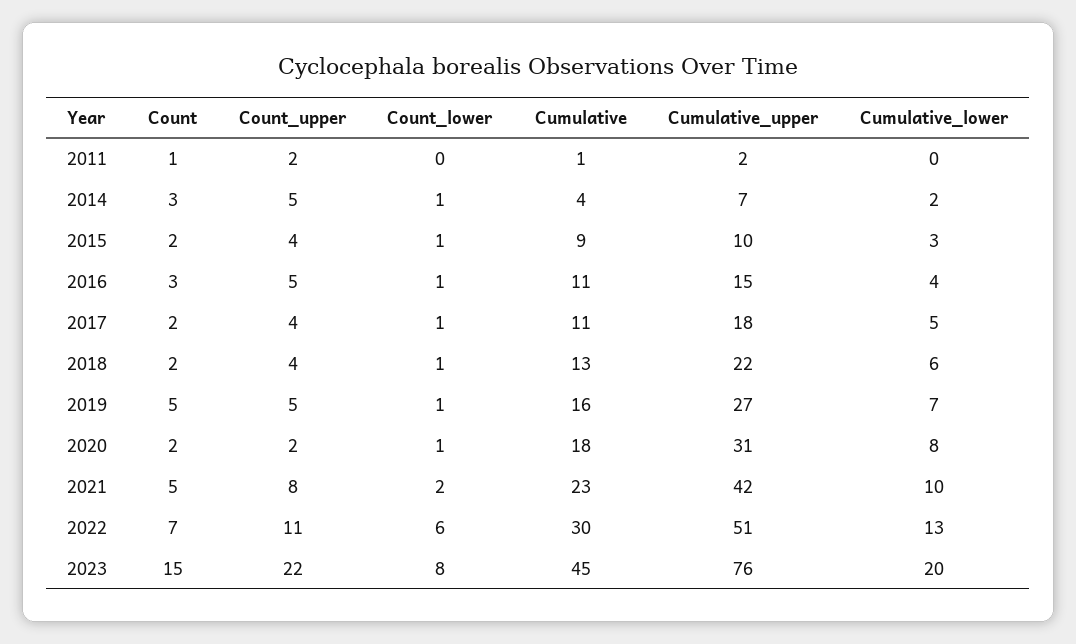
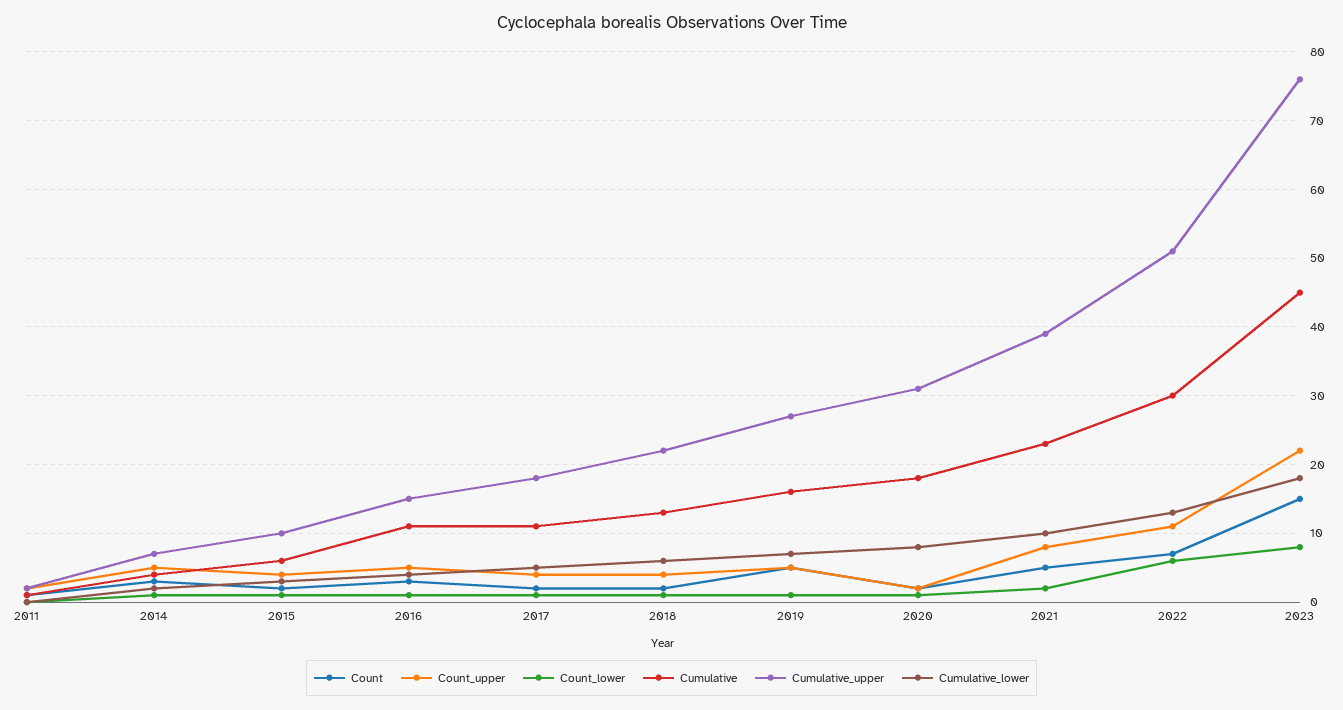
Cumulative, 2015: 9 -> 6
Cumulative_upper, 2021: 42 -> 39
Cumulative_lower, 2023: 20 -> 18

